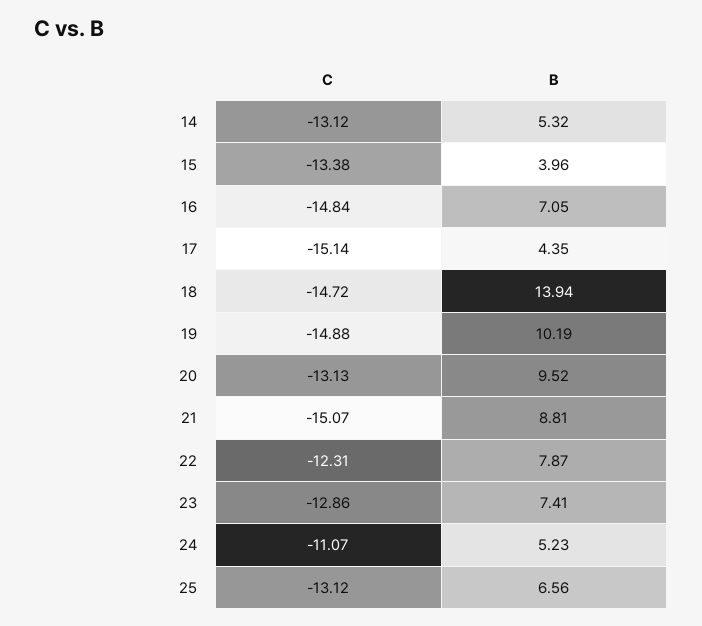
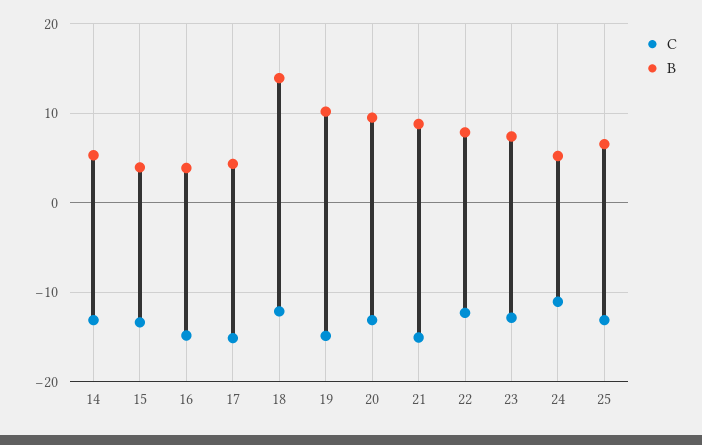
B, 16: 7.05 -> 4
C, 18: -14.72 -> -12

